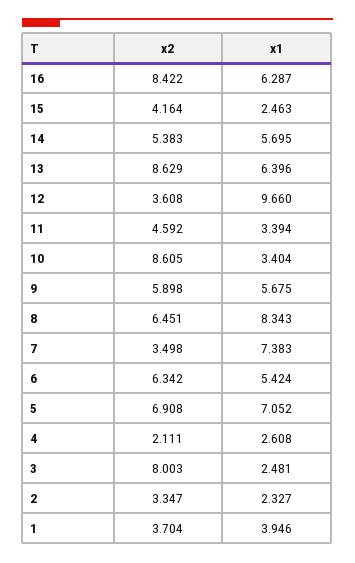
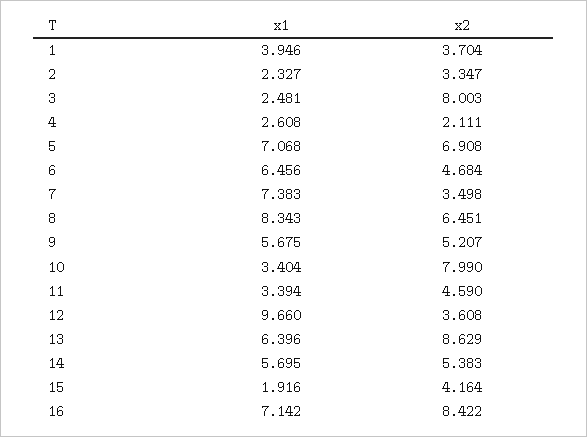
x1, 16: 6.287 -> 7.142
x1, 15: 2.463 -> 1.916
x2, 11: 4.592 -> 4.59
x2, 10: 8.605 -> 7.99
x2, 9: 5.898 -> 5.207
x2, 6: 6.342 -> 4.684
x1, 6: 5.424 -> 6.456
x1, 5: 7.052 -> 7.068

